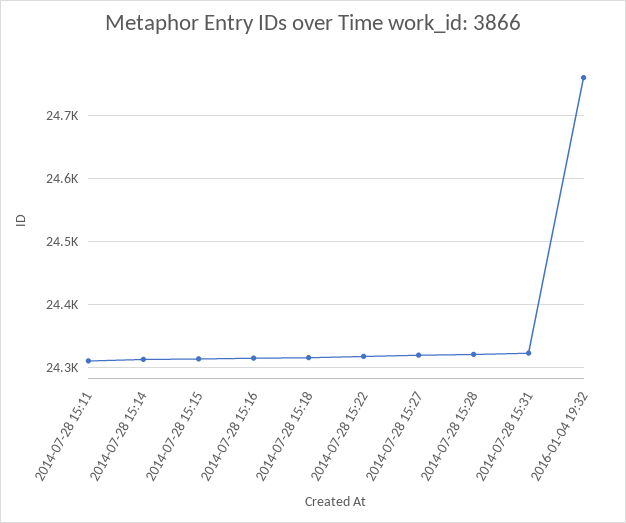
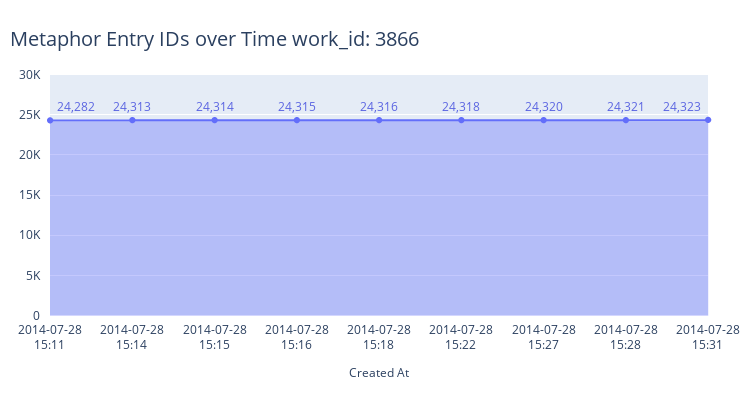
2014-07-28 15:11: 24310 -> 24282
2016-01-04 19:32: 24760 -> none

